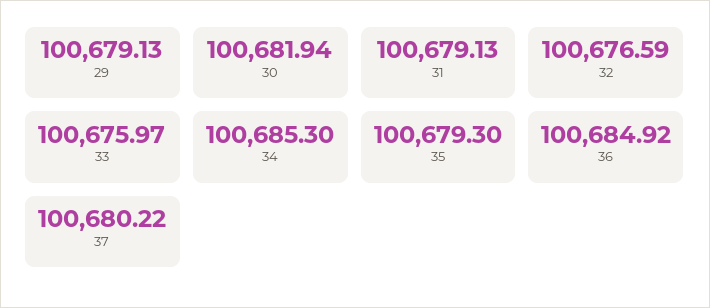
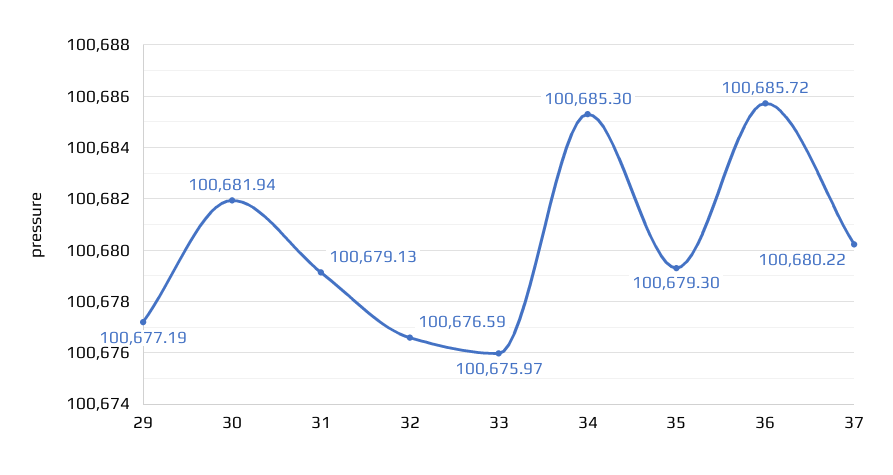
29: 100679.13 -> 100677.19
36: 100684.92 -> 100685.72

